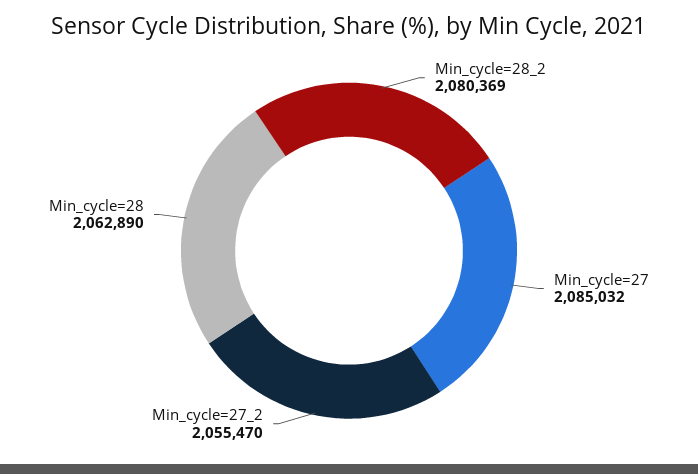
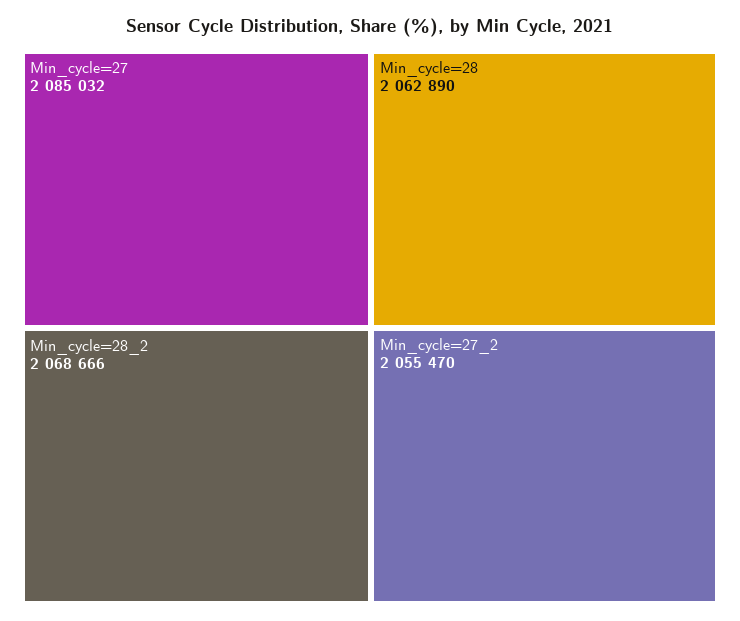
Min_cycle=28_2: 2080369 -> 2068666

